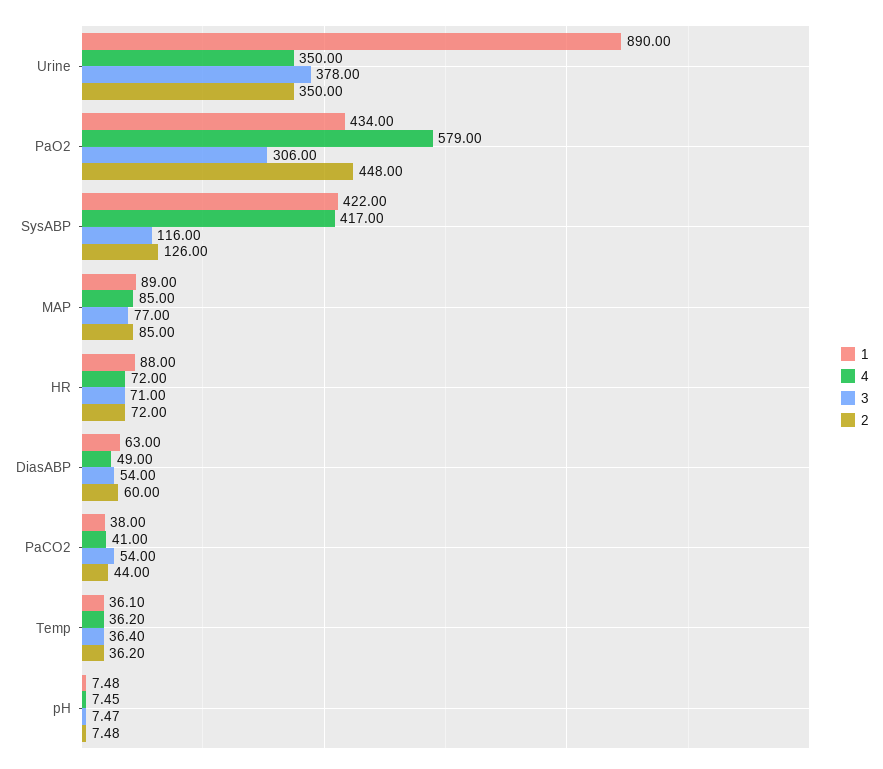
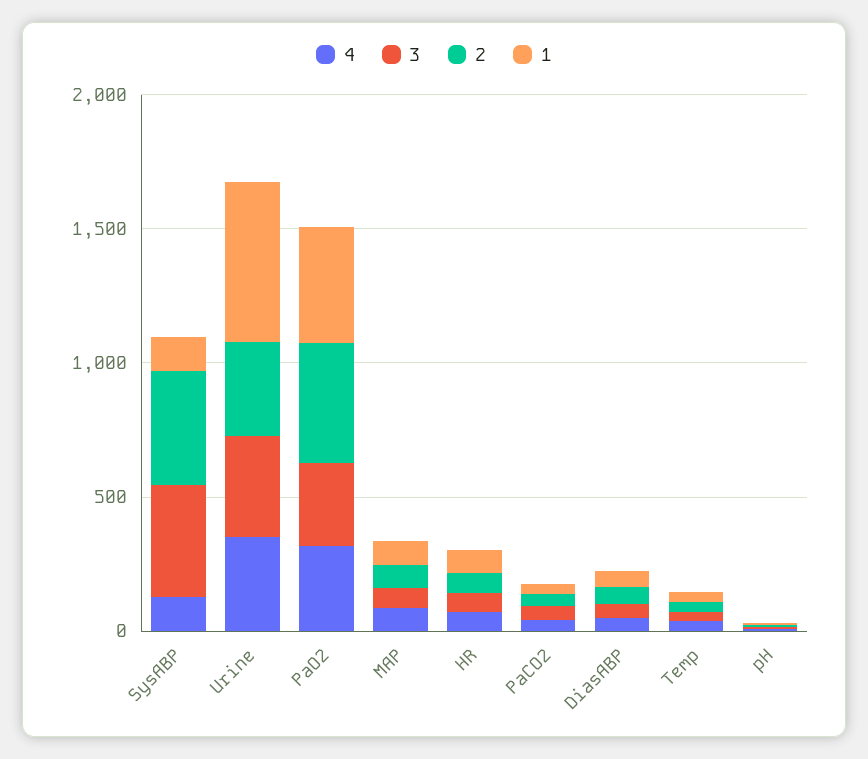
1, Urine: 890 -> 600
4, PaO2: 579 -> 300
1, SysABP: 422 -> 100
4, SysABP: 417 -> 100
3, SysABP: 116 -> 400
2, SysABP: 126 -> 400

